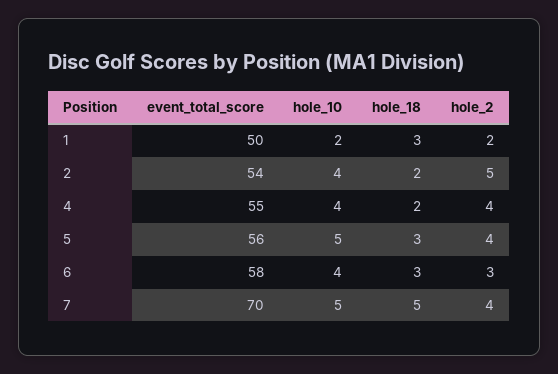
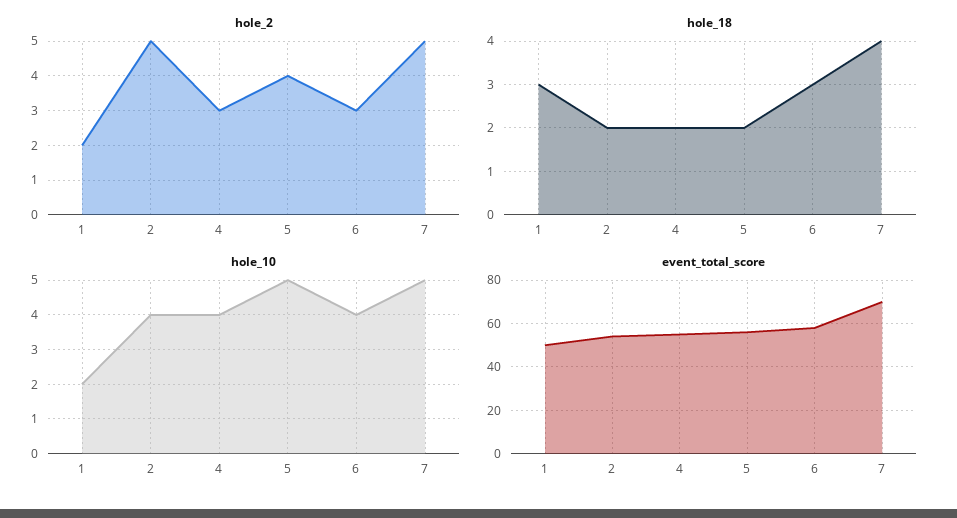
hole_2, 4: 4 -> 3
hole_18, 5: 3 -> 2
hole_18, 7: 5 -> 4
hole_2, 7: 4 -> 5

